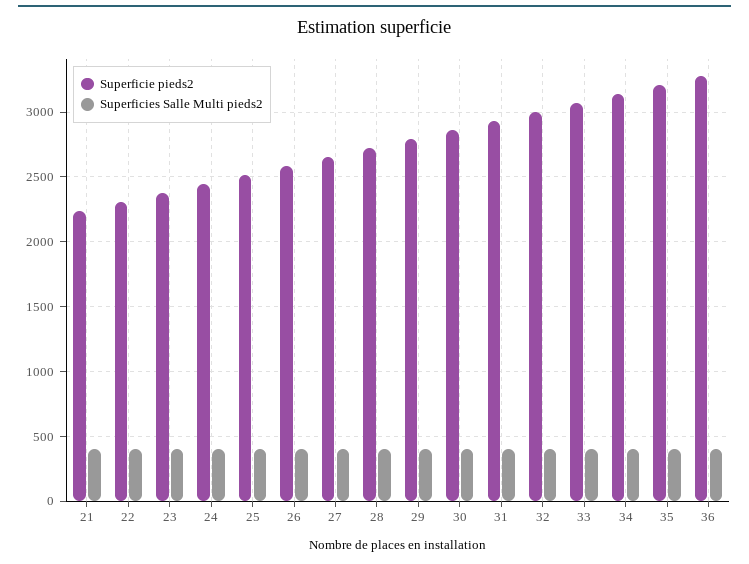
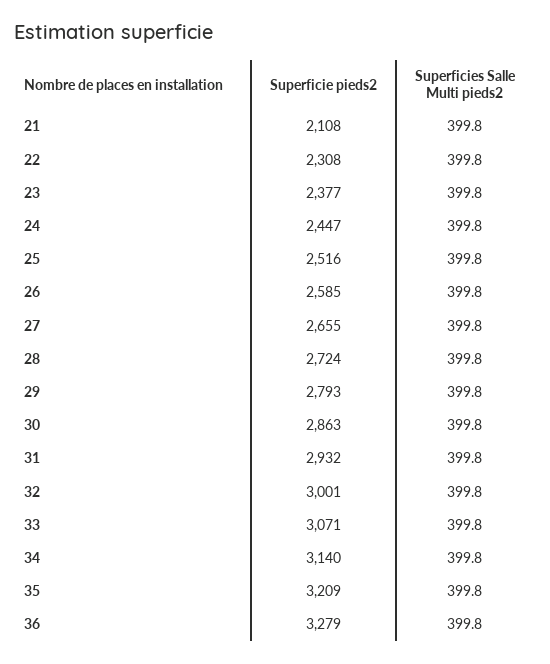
Superficie pieds2, 21: 2250 -> 2108

